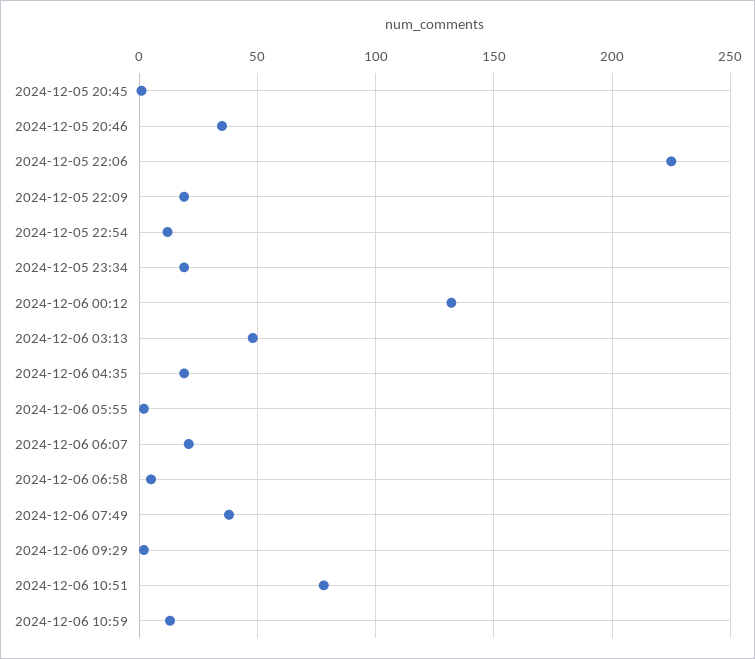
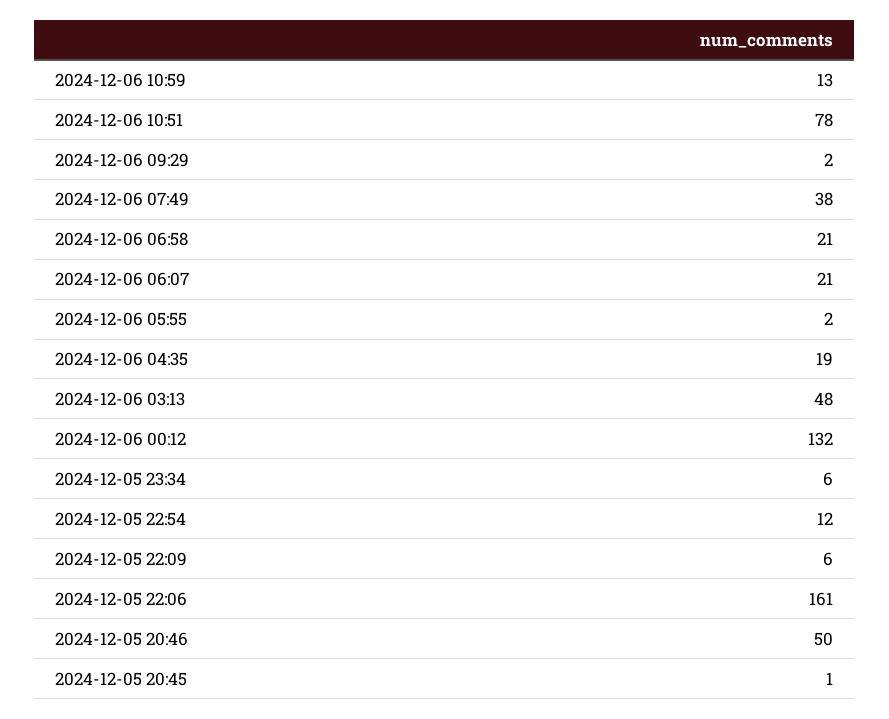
2024-12-05 20:46: 35 -> 50
2024-12-05 22:06: 225 -> 161
2024-12-05 22:09: 20 -> 6
2024-12-05 23:34: 20 -> 6
2024-12-06 06:58: 5 -> 21

